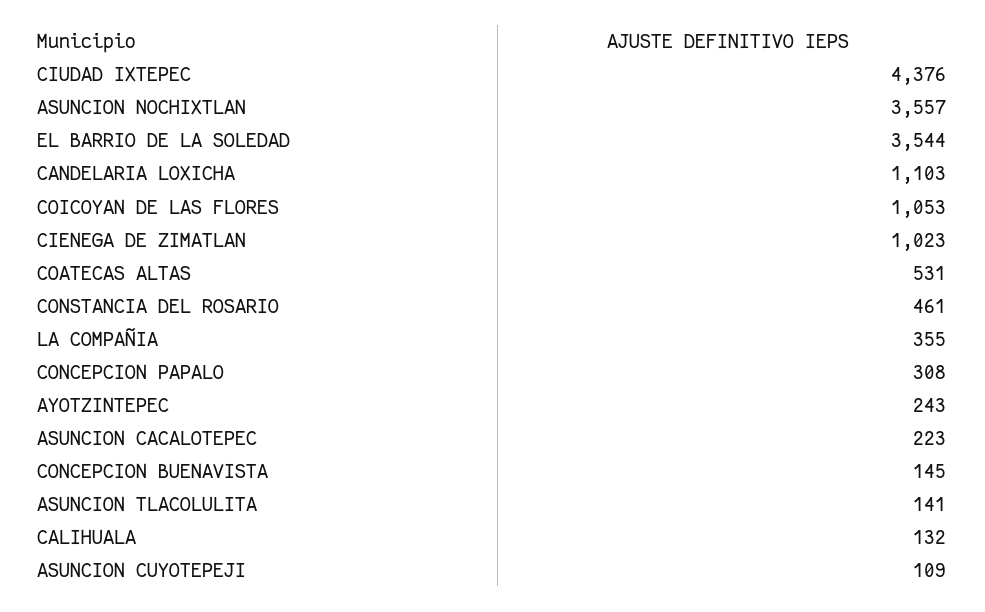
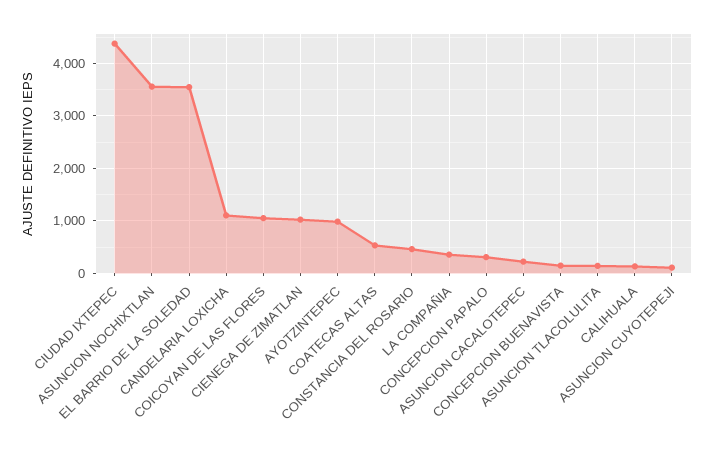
AYOTZINTEPEC: 243 -> 1000

